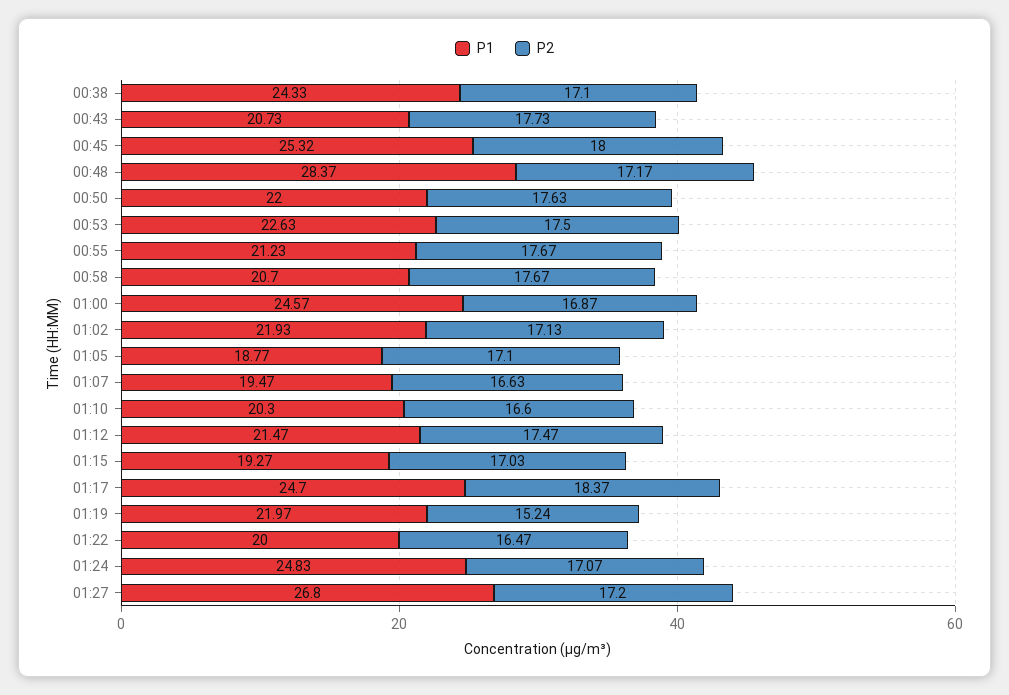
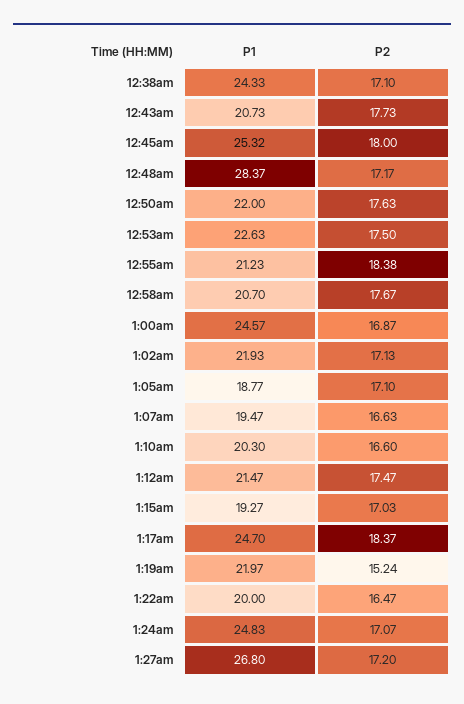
P2, 00:55: 17.67 -> 18.38

